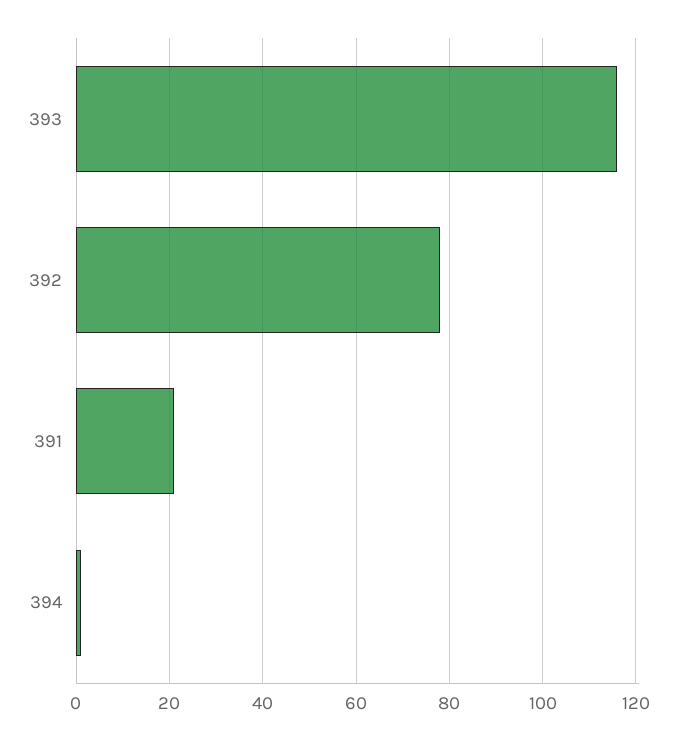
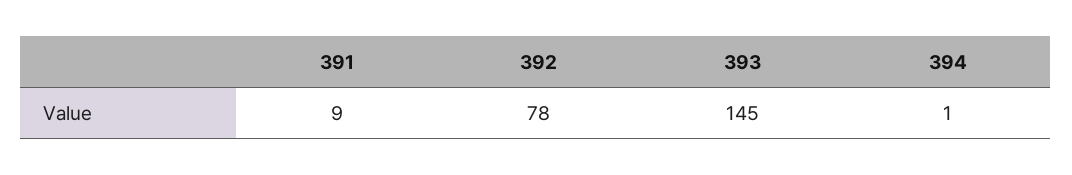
393: 115 -> 145
391: 20 -> 9

